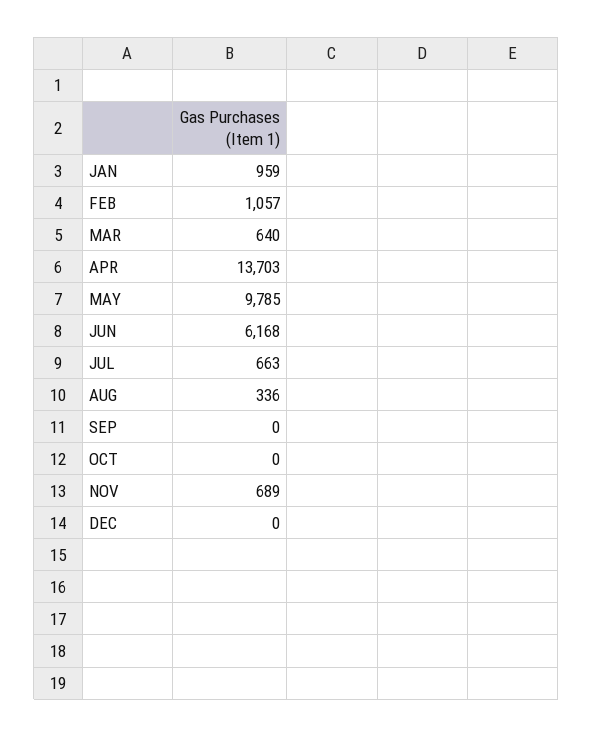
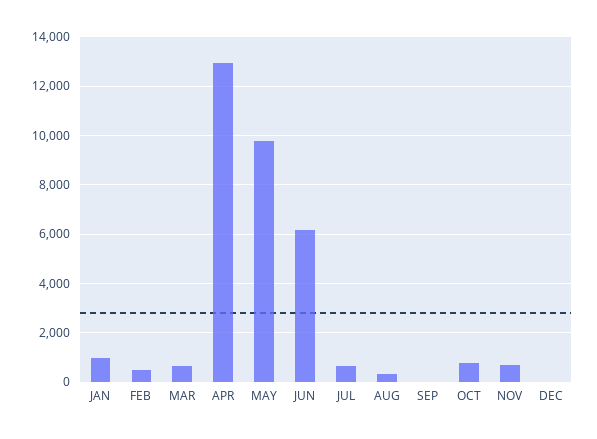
FEB: 1057 -> 500
APR: 13703 -> 13000
OCT: 0 -> 750

